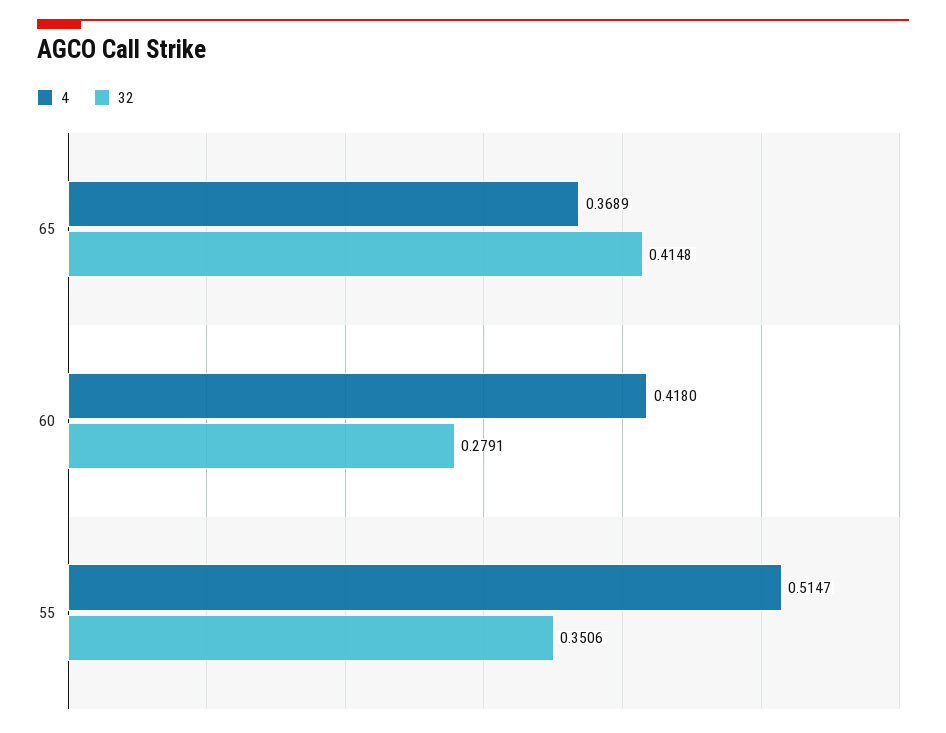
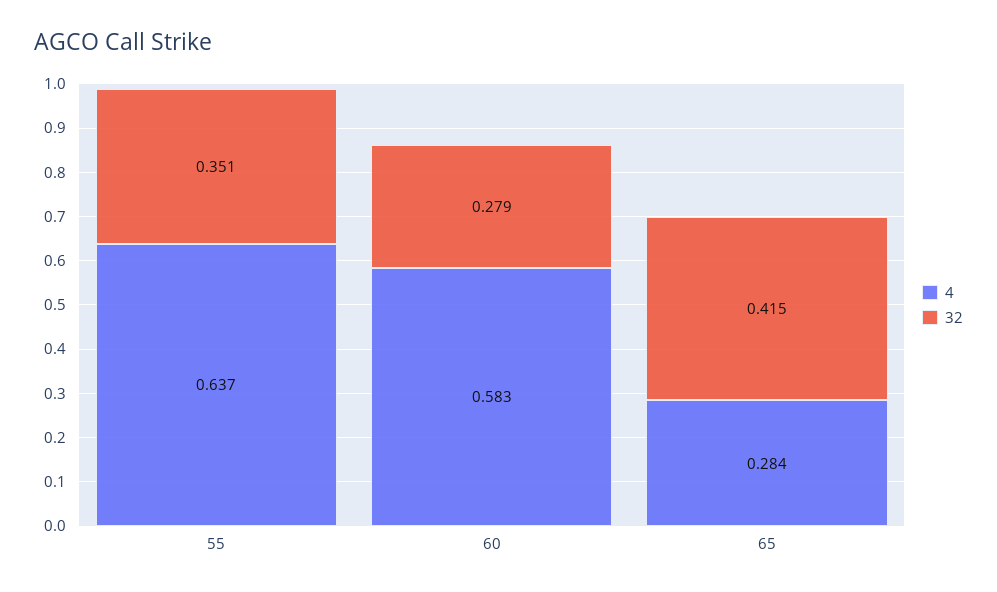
4, 65: 0.3689 -> 0.284
4, 60: 0.418 -> 0.583
4, 55: 0.5147 -> 0.637

